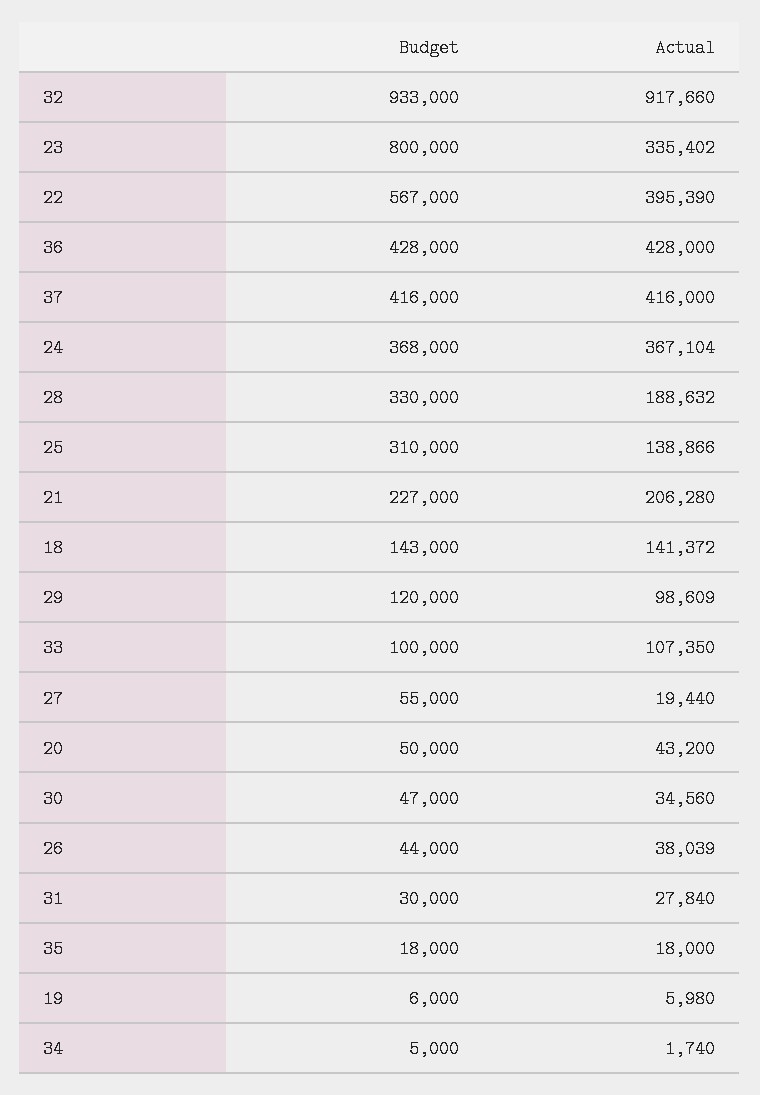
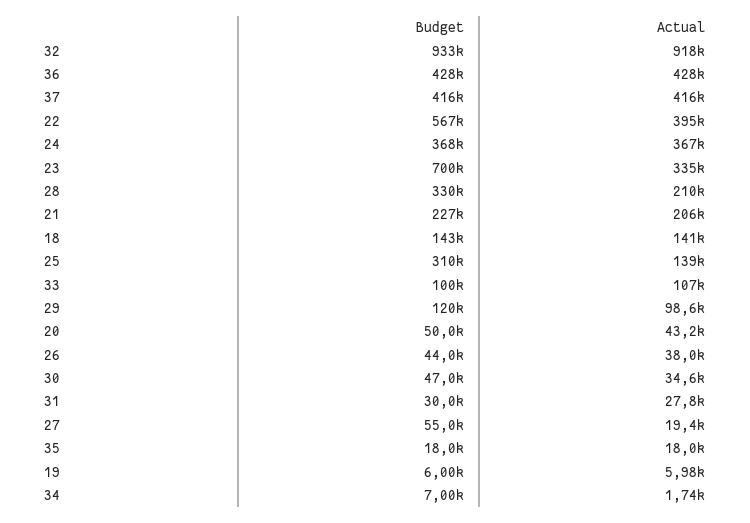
Budget, 23: 800000 -> 700000
Actual, 28: 188632 -> 210000
Budget, 34: 5000 -> 7000

